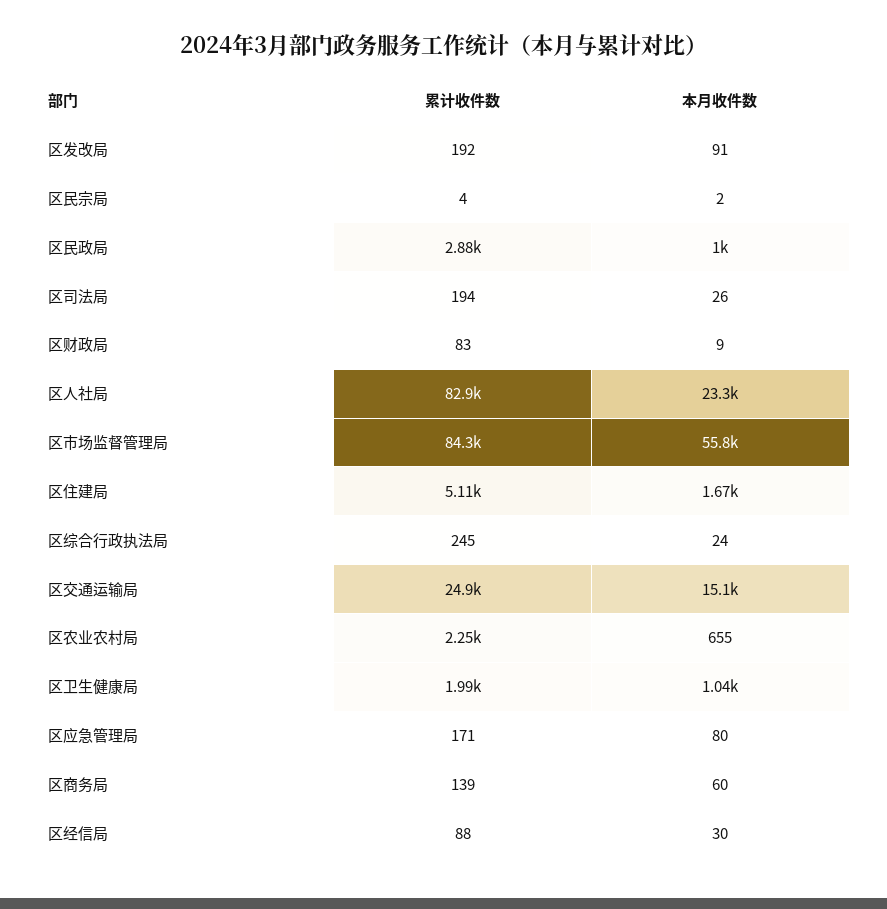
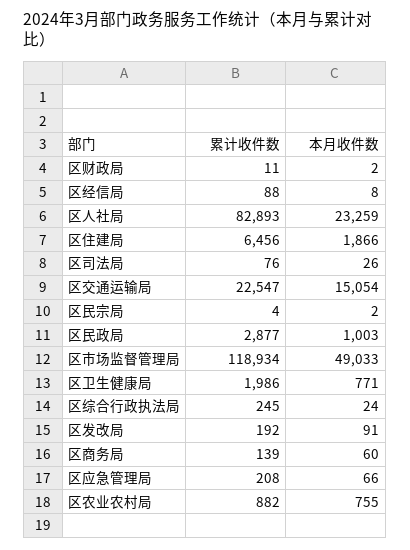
累计收件数, 区司法局: 194 -> 76
累计收件数, 区财政局: 83 -> 11
本月收件数, 区财政局: 9 -> 2
累计收件数, 区市场监督管理局: 84300 -> 118934
本月收件数, 区市场监督管理局: 55800 -> 49033
累计收件数, 区住建局: 5110 -> 6456
本月收件数, 区住建局: 1670 -> 1866
累计收件数, 区交通运输局: 24900 -> 22547
累计收件数, 区农业农村局: 2250 -> 882
本月收件数, 区农业农村局: 655 -> 755
本月收件数, 区卫生健康局: 1040 -> 771
累计收件数, 区应急管理局: 171 -> 208
本月收件数, 区应急管理局: 80 -> 66
本月收件数, 区经信局: 30 -> 8

